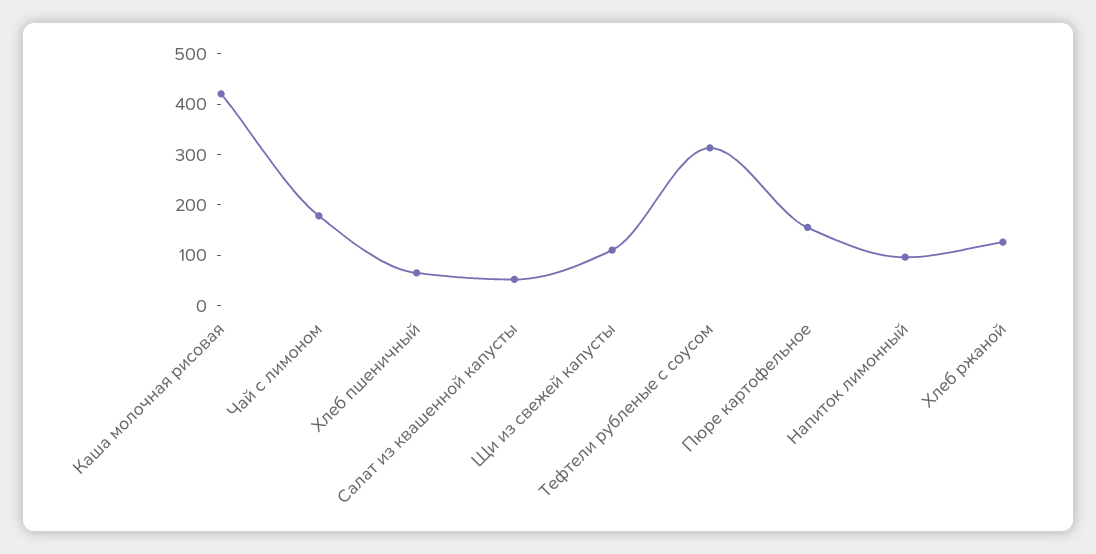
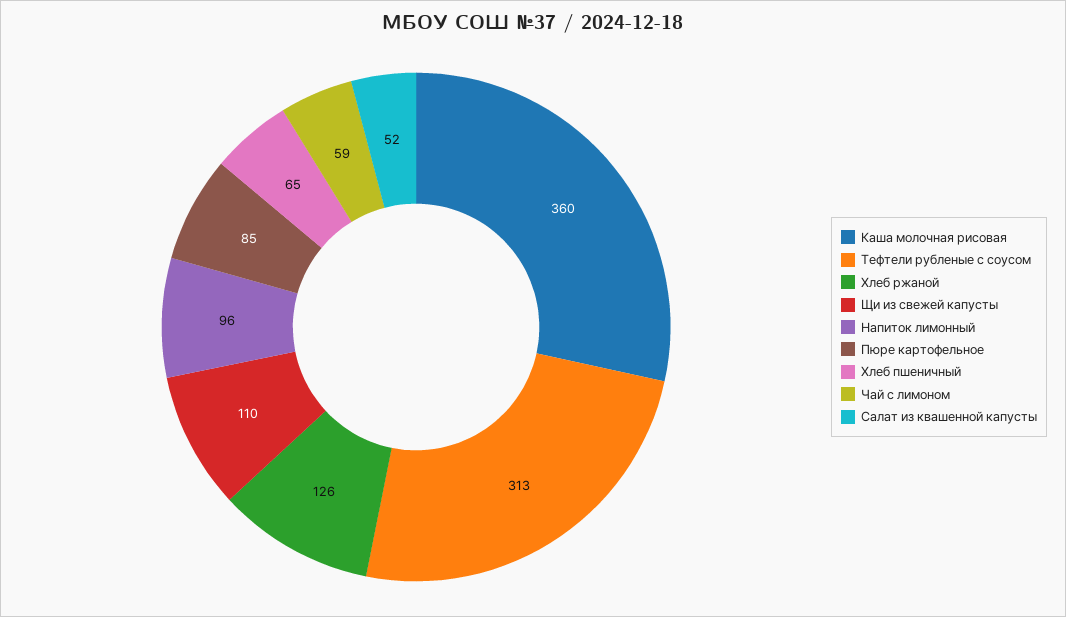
Каша молочная рисовая: 420 -> 360
Чай с лимоном: 180 -> 59
Пюре картофельное: 160 -> 85

